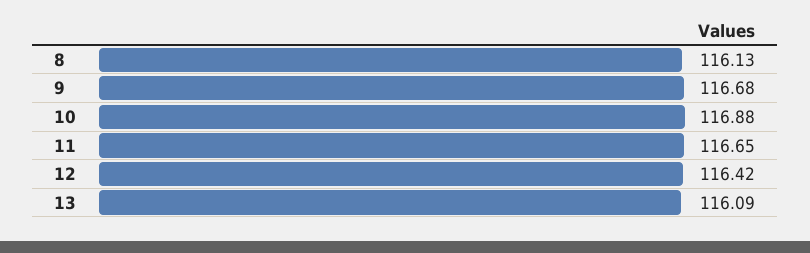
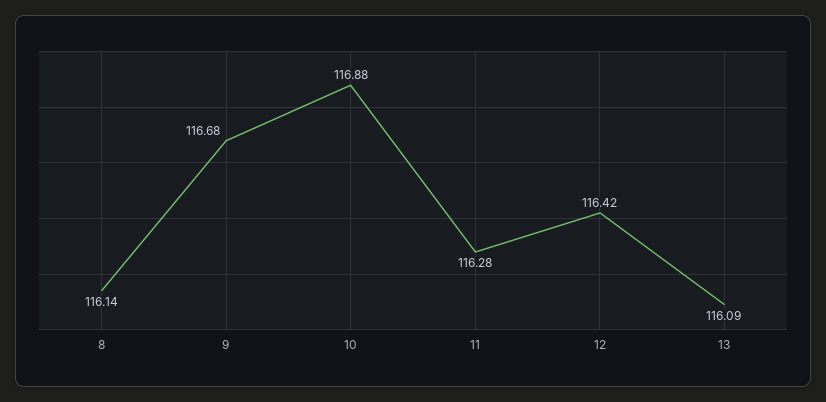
8: 116.13 -> 116.14
11: 116.65 -> 116.28

